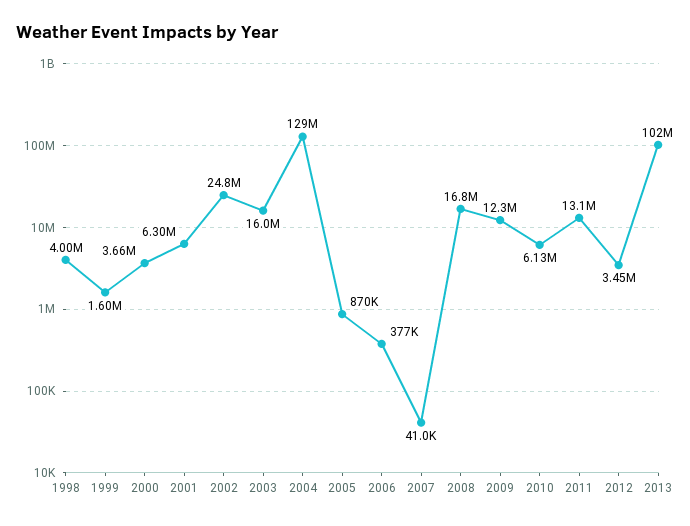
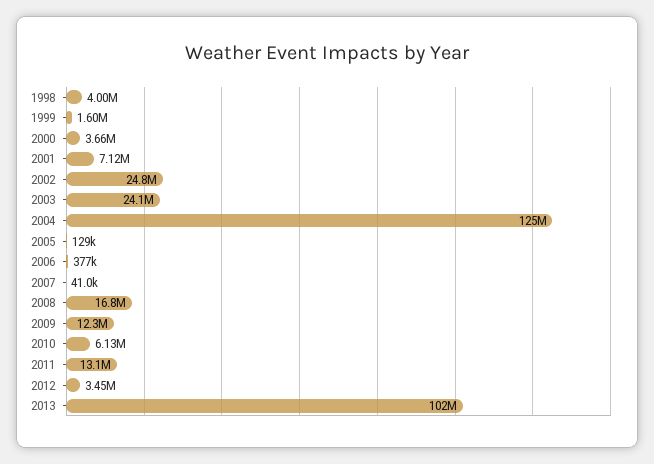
2001: 6300000 -> 7120000
2003: 16000000 -> 24100000
2004: 129000000 -> 125000000
2005: 870000 -> 129000

